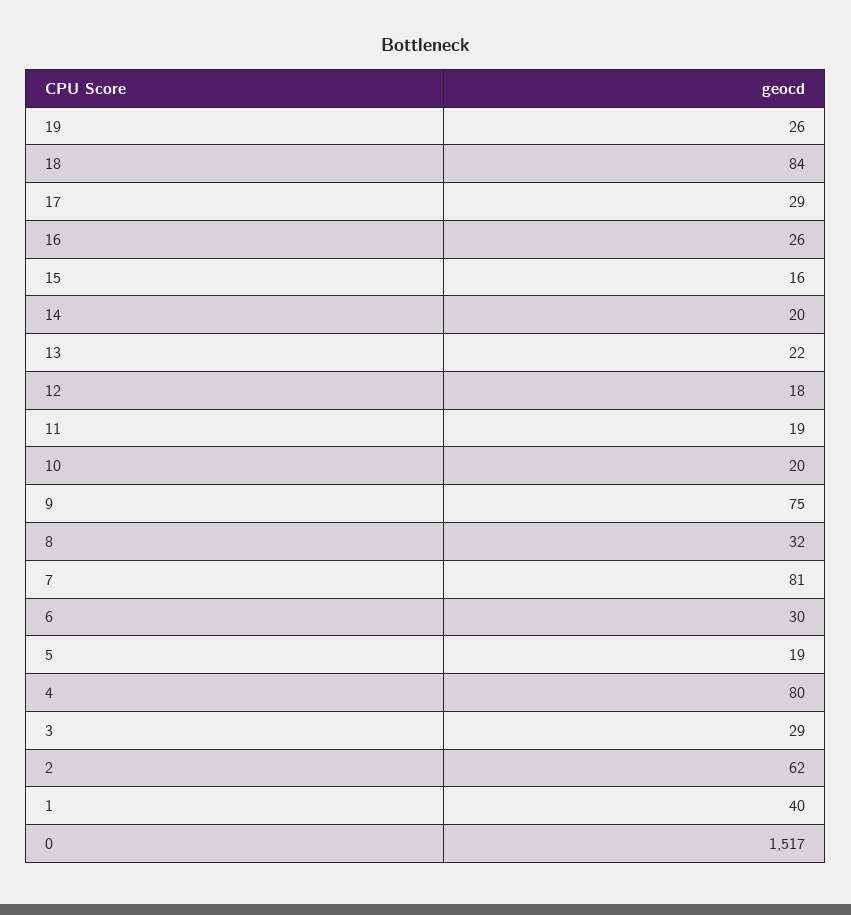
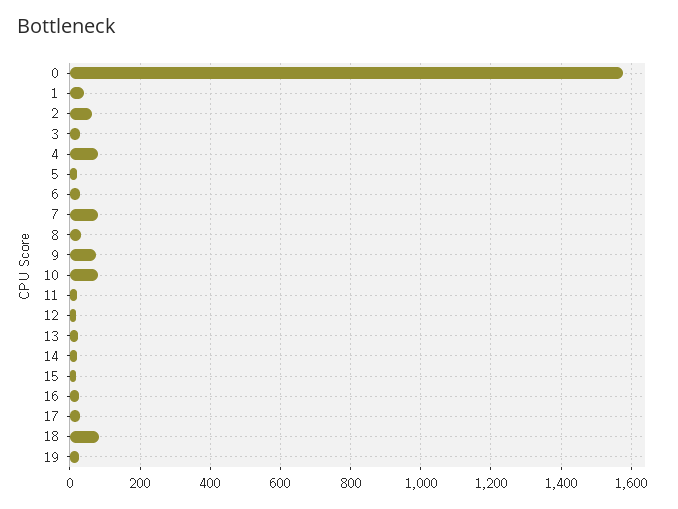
10: 20 -> 80
0: 1517 -> 1580

